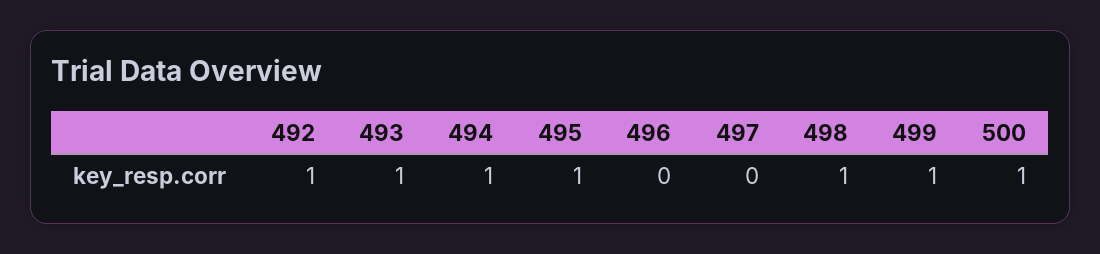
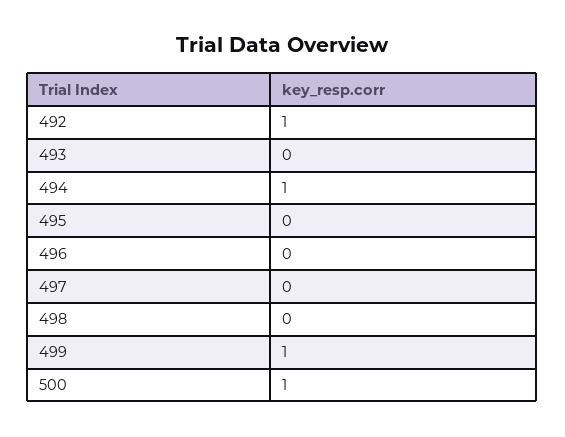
493: 1 -> 0
495: 1 -> 0
498: 1 -> 0

